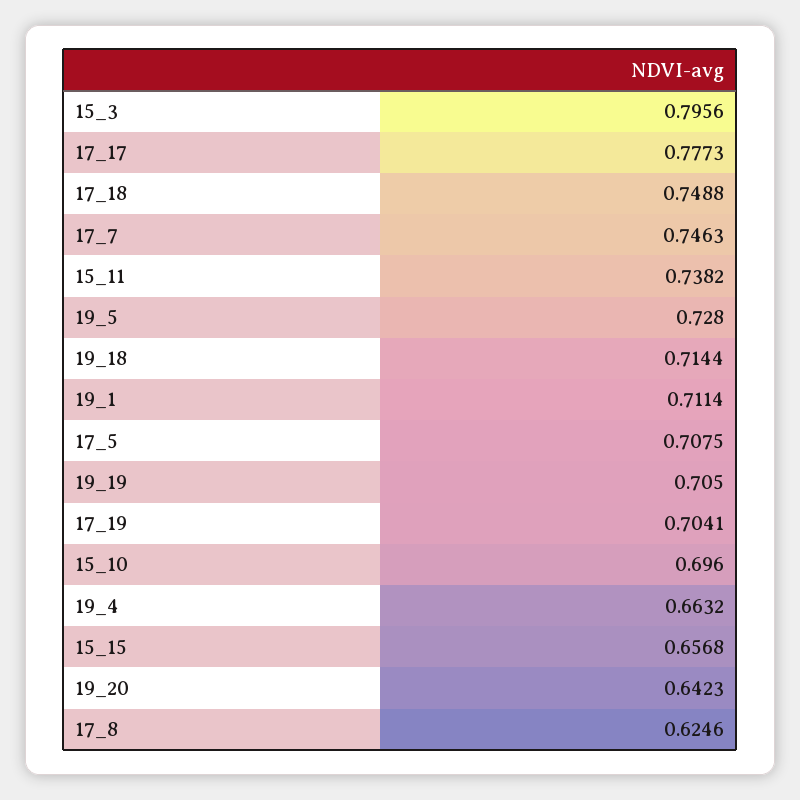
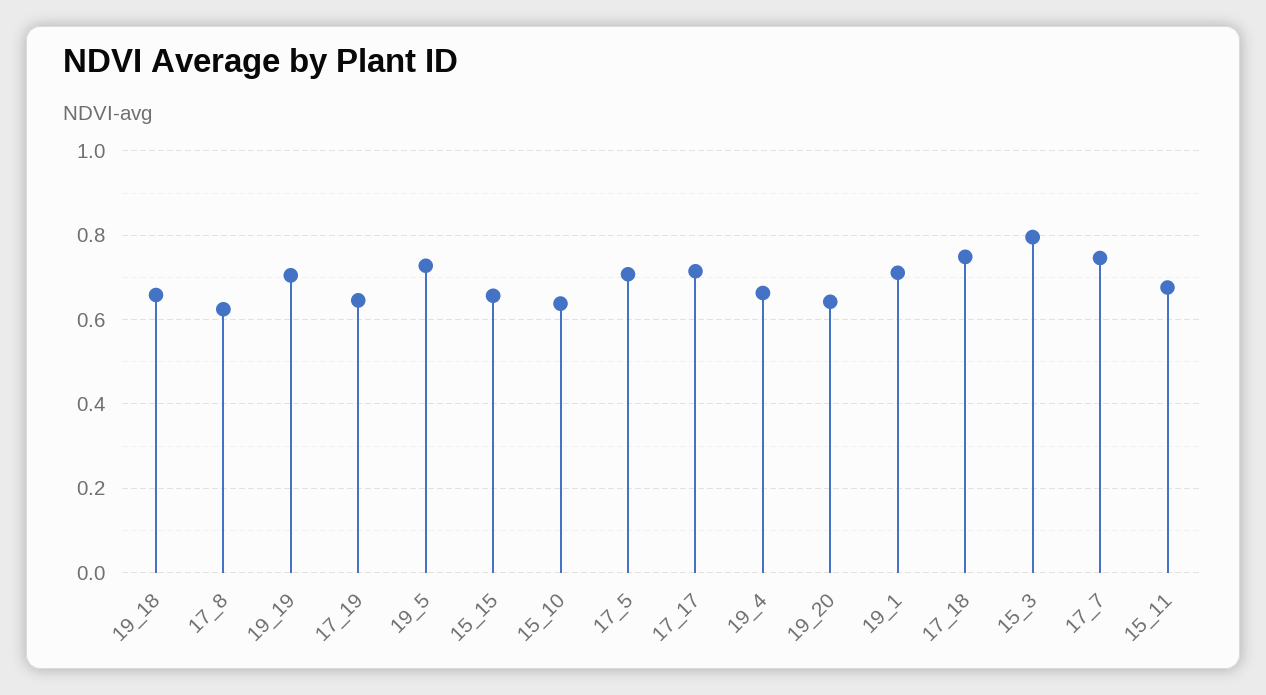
17_17: 0.7773 -> 0.72
15_11: 0.7382 -> 0.68
19_18: 0.7144 -> 0.66
17_19: 0.7041 -> 0.64
15_10: 0.696 -> 0.64

